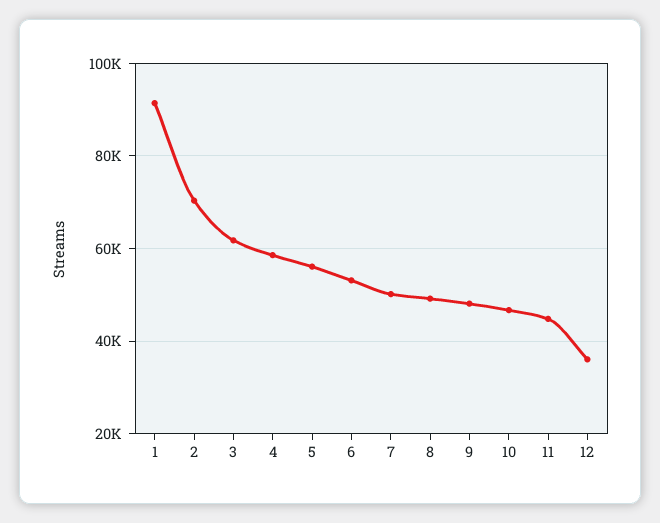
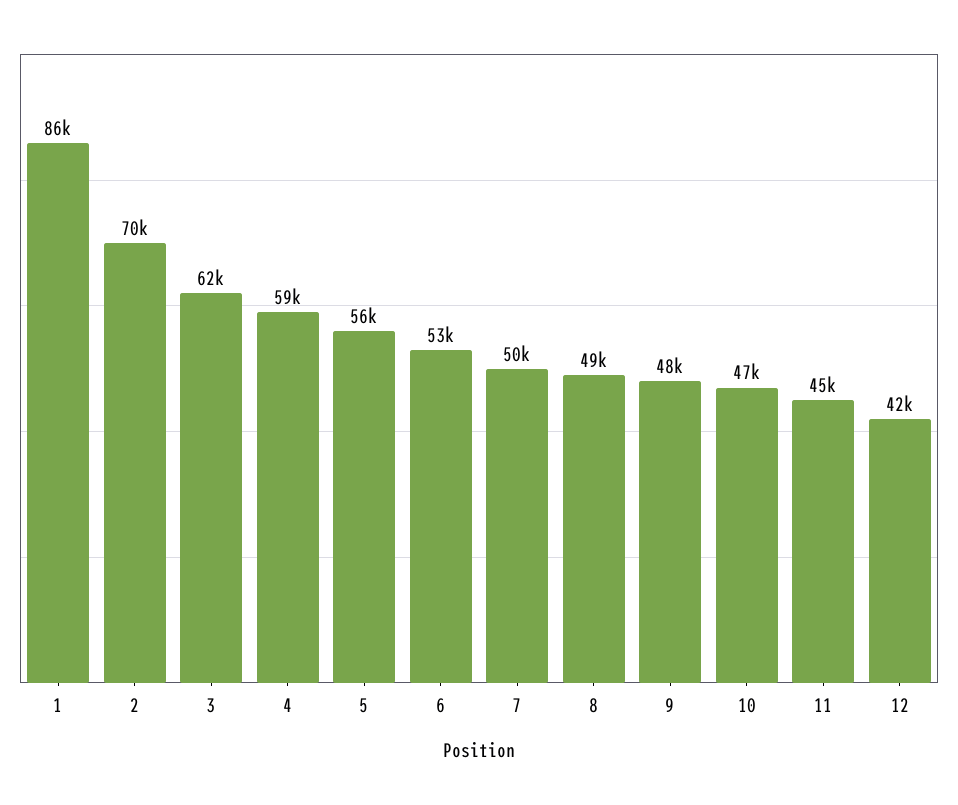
1: 92000 -> 86000
12: 36000 -> 42000

